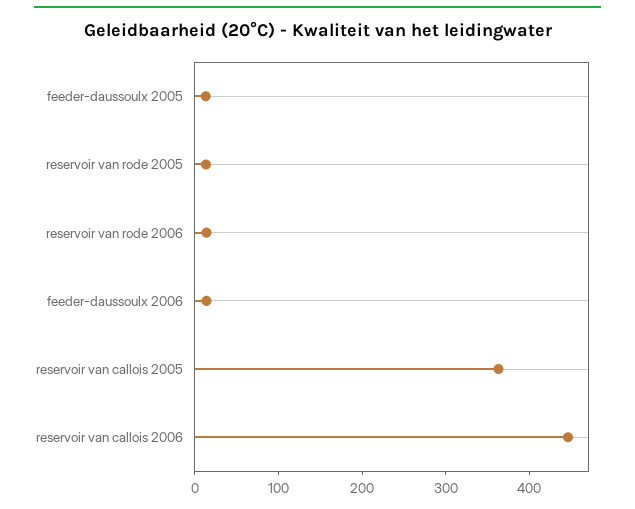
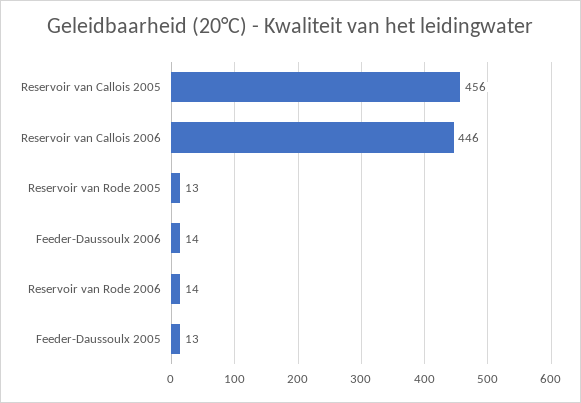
reservoir van callois 2005: 360 -> 456

